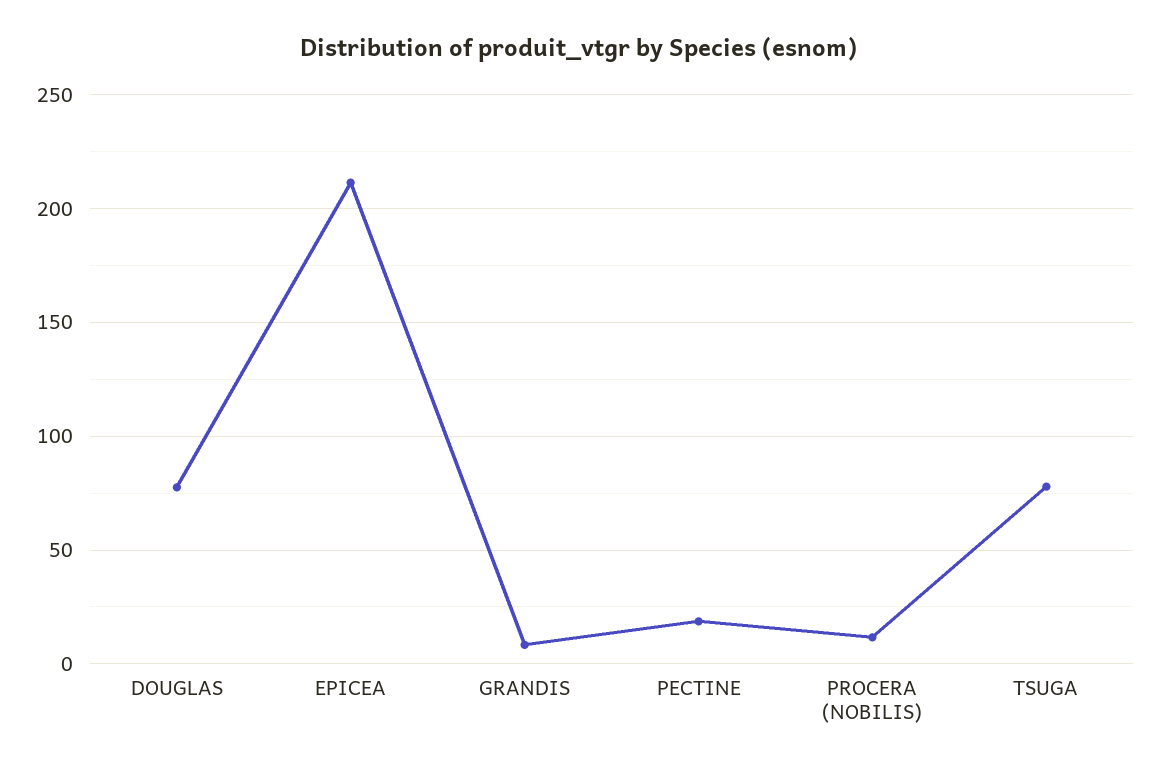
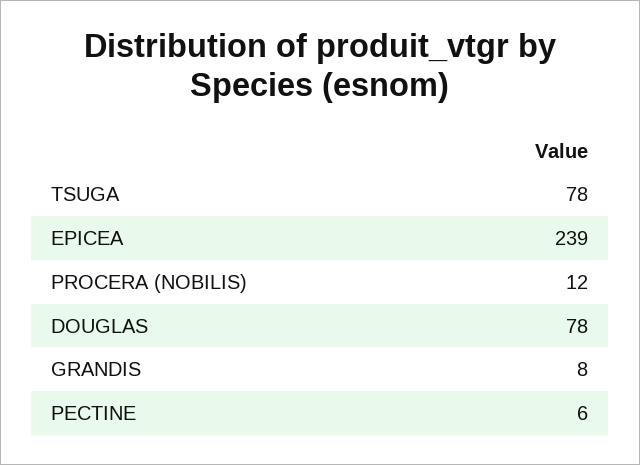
EPICEA: 210 -> 239
PECTINE: 20 -> 6

